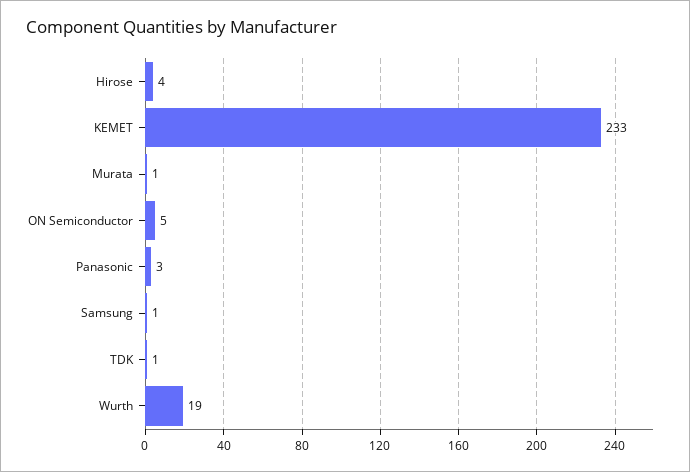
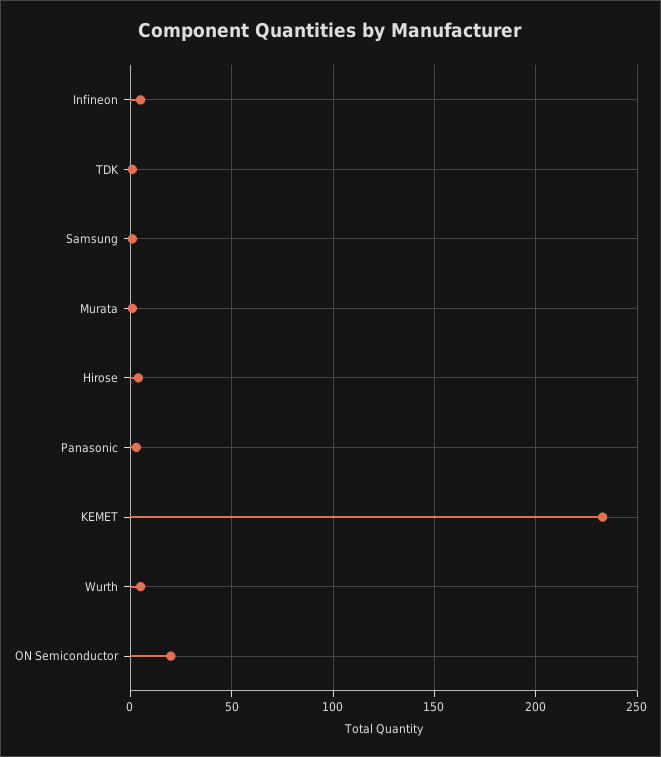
ON Semiconductor: 5 -> 20
Wurth: 19 -> 5
Infineon: none -> 5

